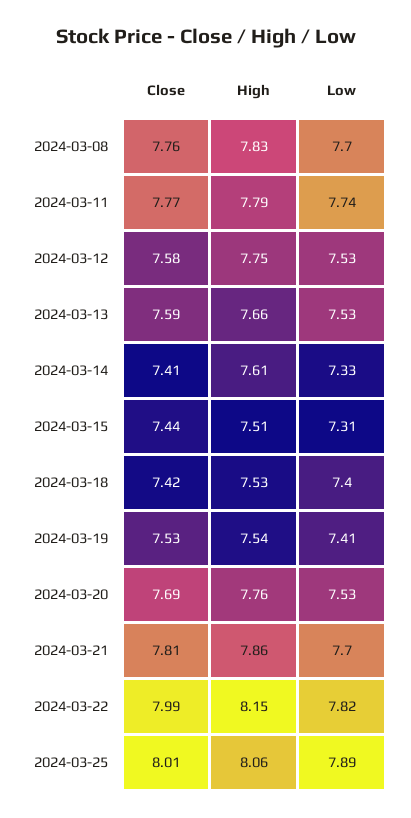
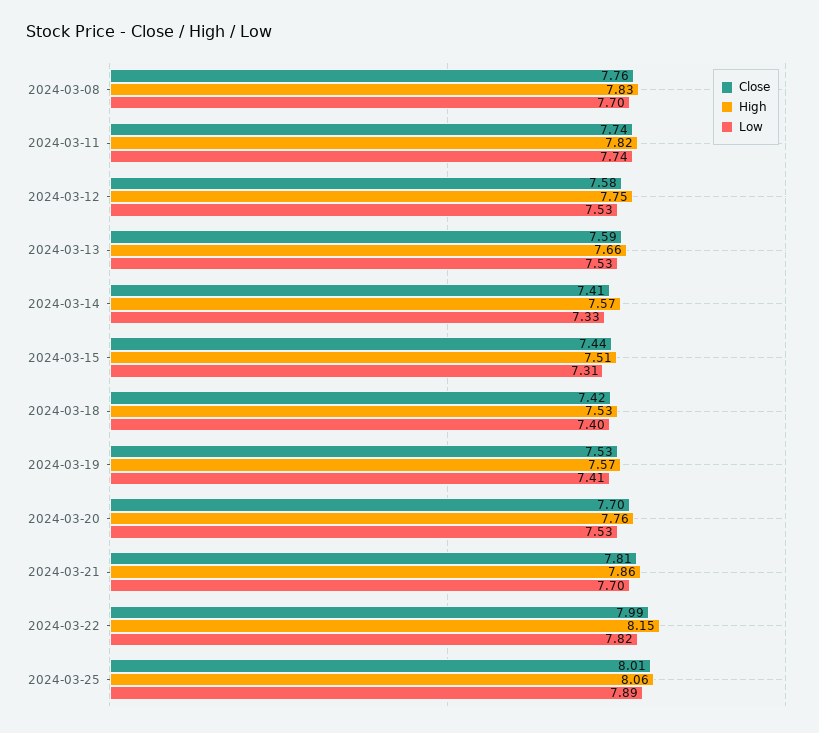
Close, 2024-03-11: 7.77 -> 7.74
High, 2024-03-11: 7.79 -> 7.82
High, 2024-03-14: 7.61 -> 7.57
High, 2024-03-19: 7.54 -> 7.57
Close, 2024-03-20: 7.69 -> 7.7

